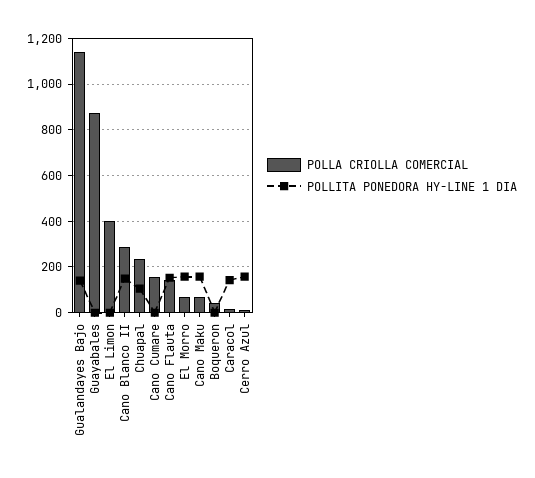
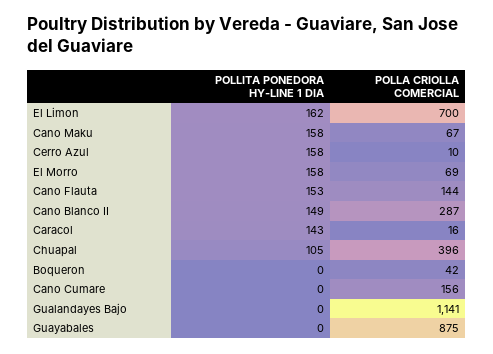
POLLITA PONEDORA HY-LINE 1 DIA, Gualandayes Bajo: 150 -> 0
POLLA CRIOLLA COMERCIAL, El Limon: 400 -> 700
POLLITA PONEDORA HY-LINE 1 DIA, El Limon: 0 -> 162
POLLA CRIOLLA COMERCIAL, Chuapal: 250 -> 396

